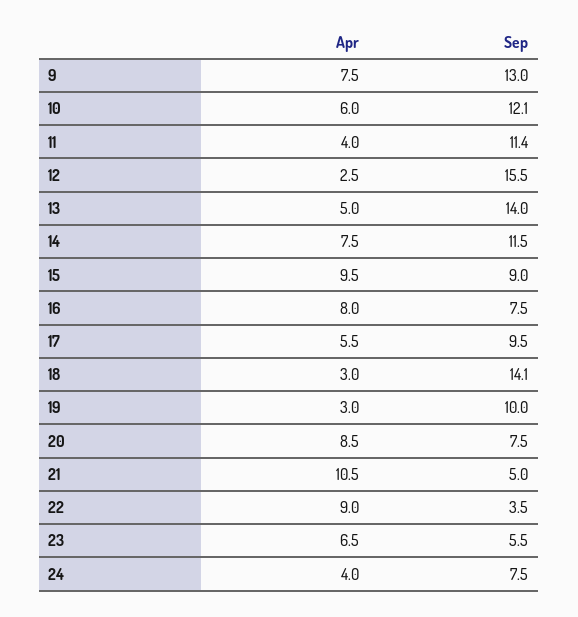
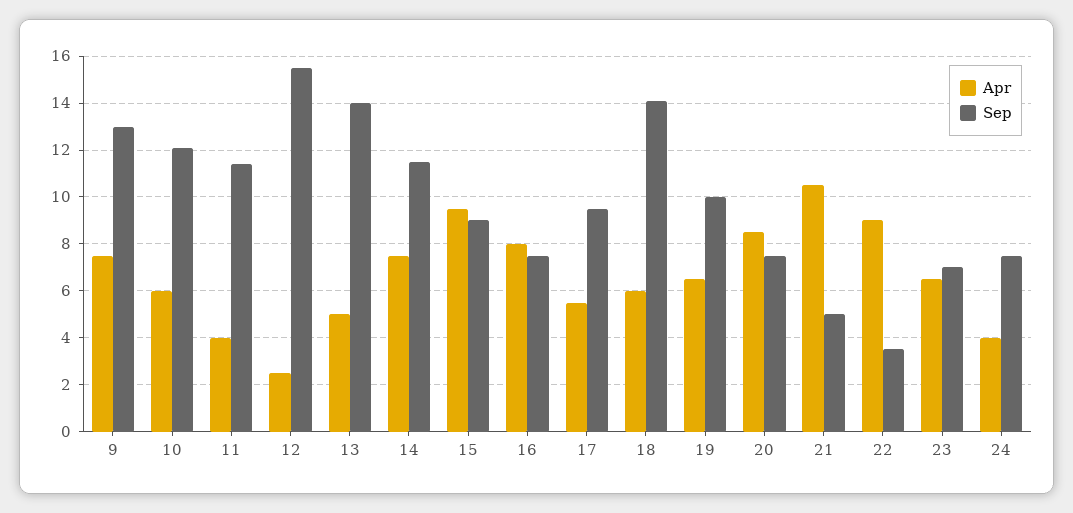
Apr, 18: 3 -> 6
Apr, 19: 3 -> 6.5
Sep, 23: 5.5 -> 7

